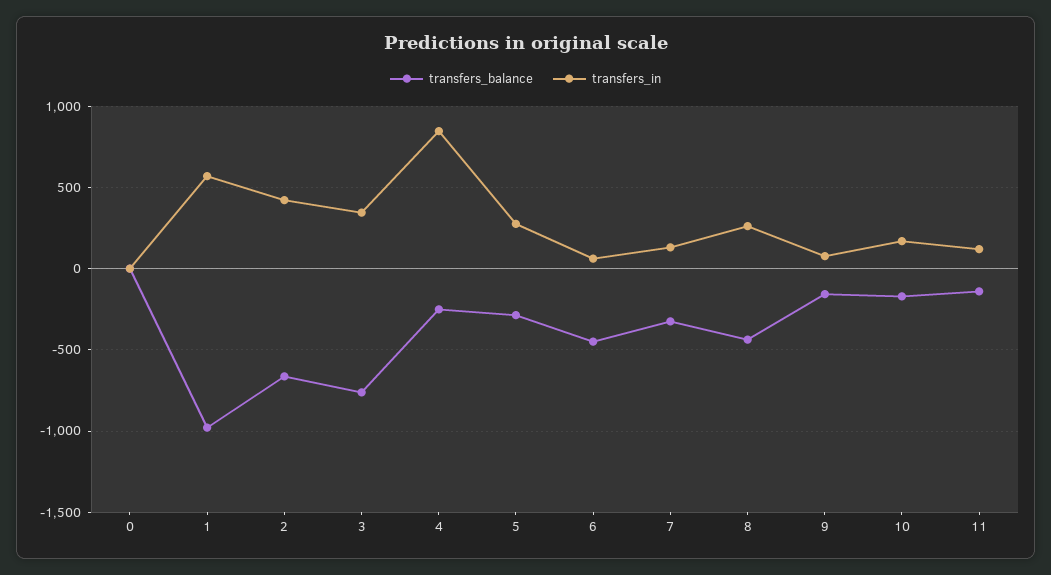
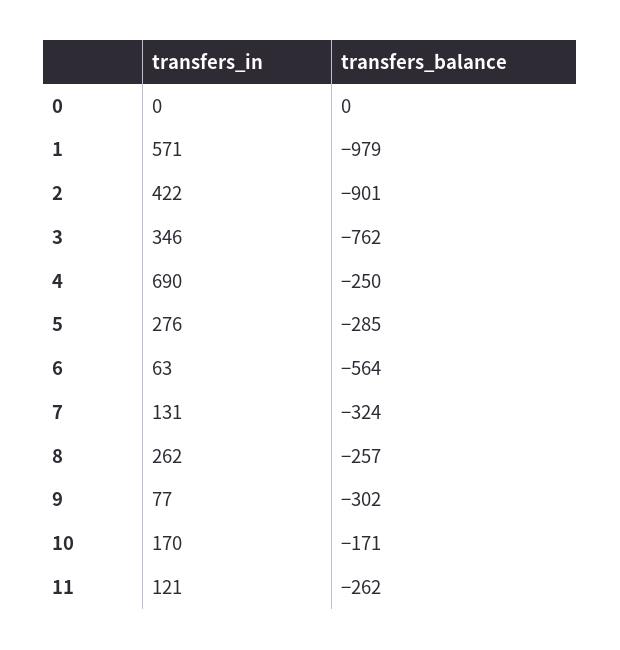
transfers_balance, 2: -650 -> -901
transfers_in, 4: 850 -> 690
transfers_balance, 6: -450 -> -564
transfers_balance, 8: -450 -> -257
transfers_balance, 9: -150 -> -302
transfers_balance, 11: -150 -> -262

